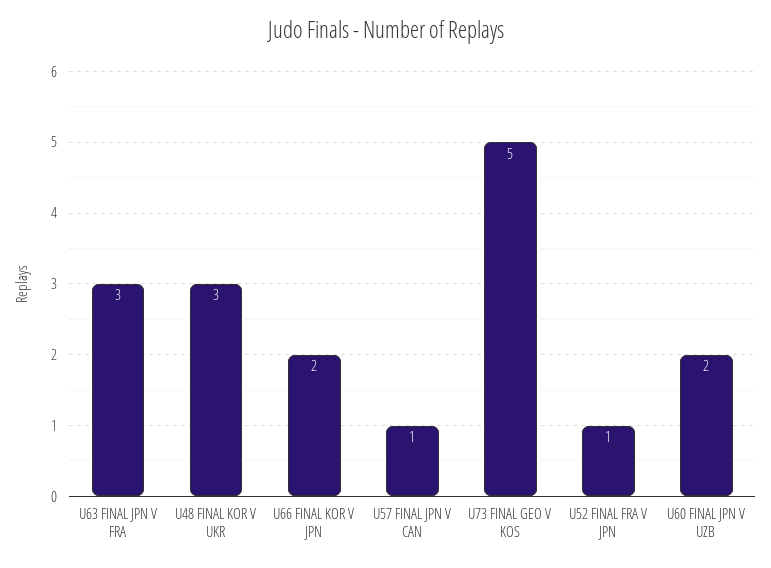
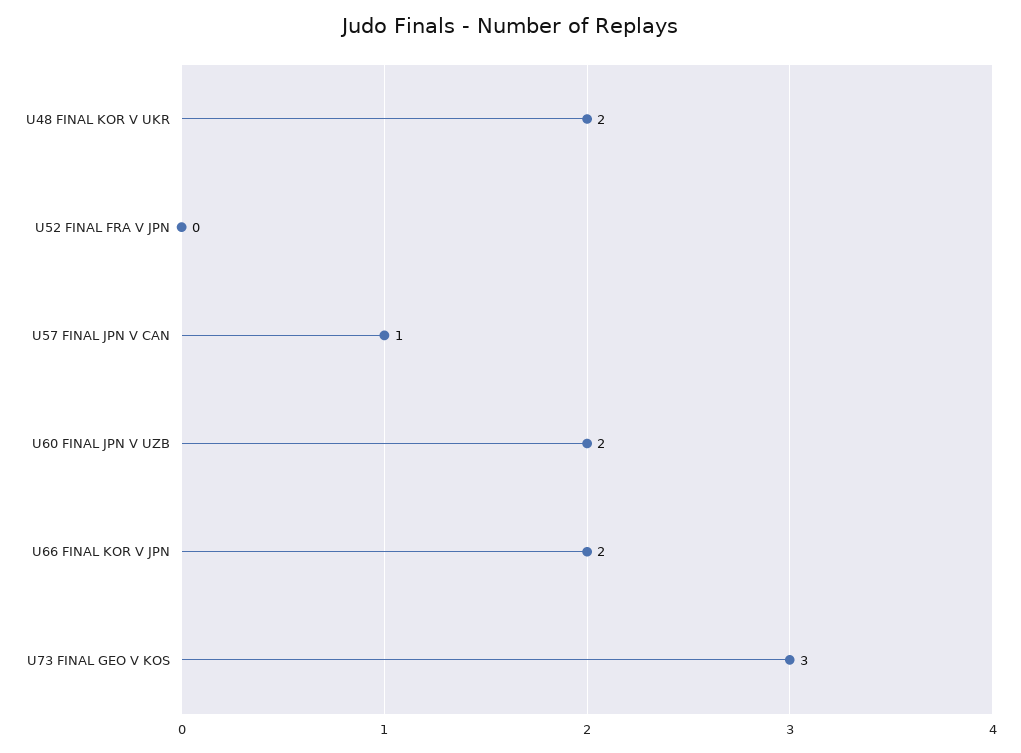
U63 FINAL JPN V FRA: 3 -> none
U48 FINAL KOR V UKR: 3 -> 2
U73 FINAL GEO V KOS: 5 -> 3
U52 FINAL FRA V JPN: 1 -> 0

